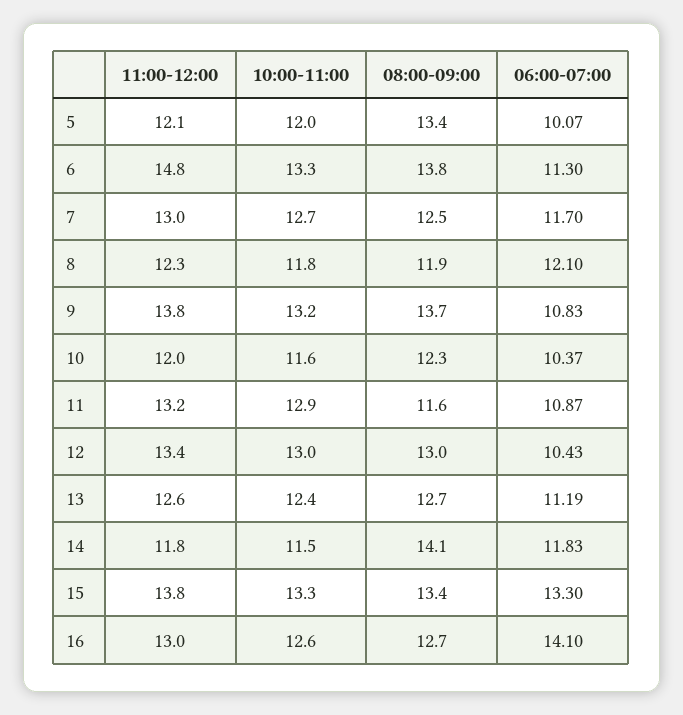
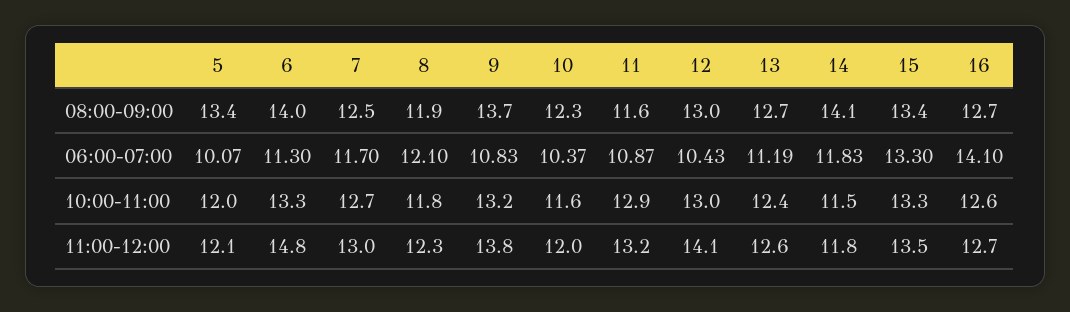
08:00-09:00, 6: 13.8 -> 14
11:00-12:00, 12: 13.4 -> 14.1
11:00-12:00, 15: 13.8 -> 13.5
11:00-12:00, 16: 13 -> 12.7

